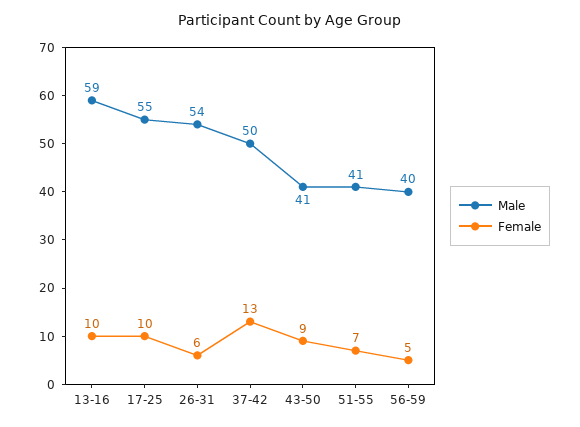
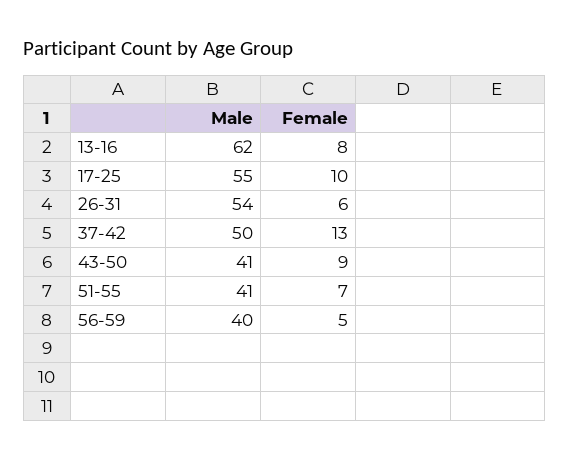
Male, 13-16: 59 -> 62
Female, 13-16: 10 -> 8

